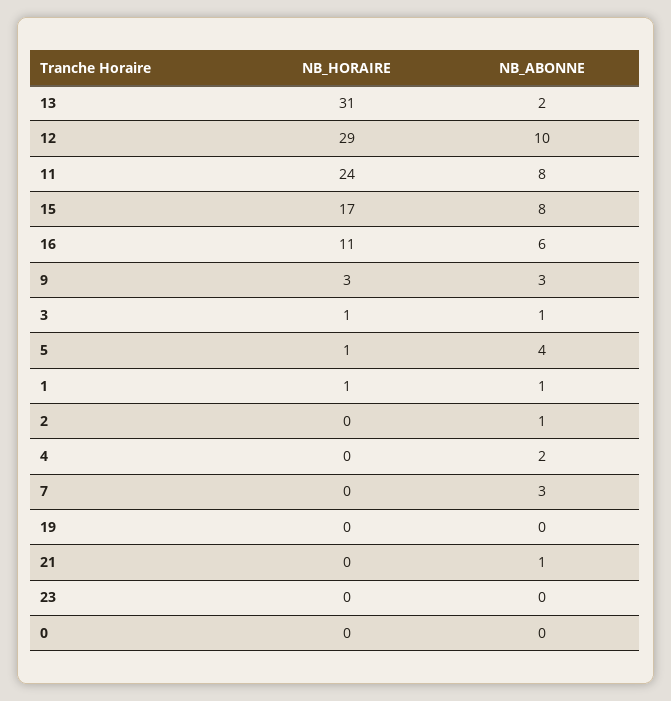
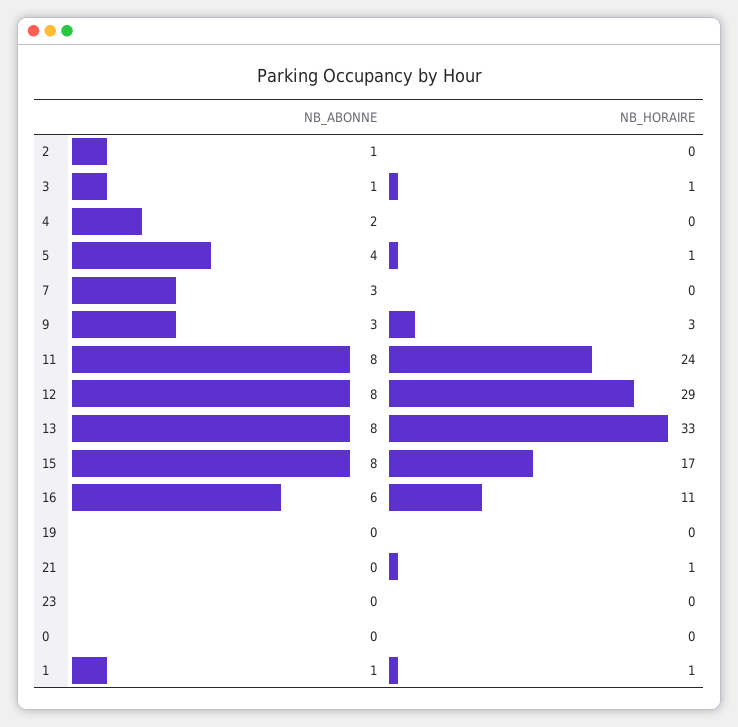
NB_HORAIRE, 13: 31 -> 33
NB_ABONNE, 13: 2 -> 8
NB_ABONNE, 12: 10 -> 8
NB_HORAIRE, 21: 0 -> 1
NB_ABONNE, 21: 1 -> 0

